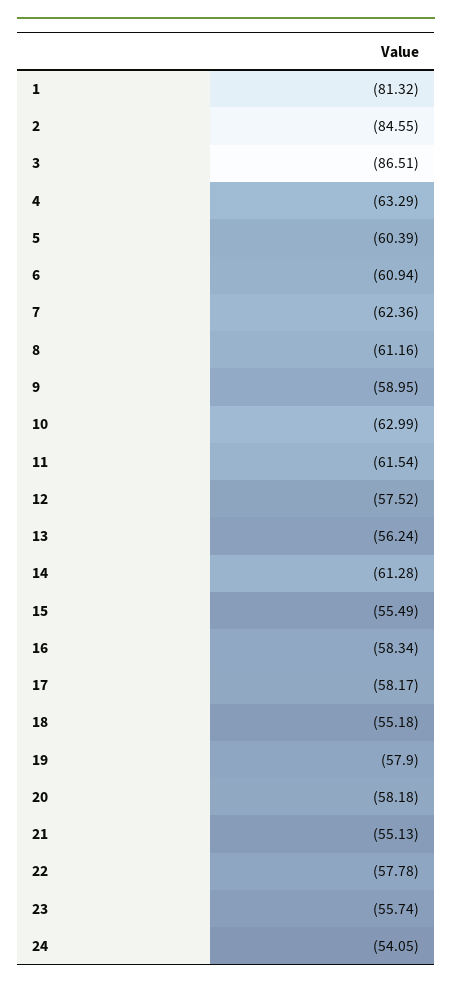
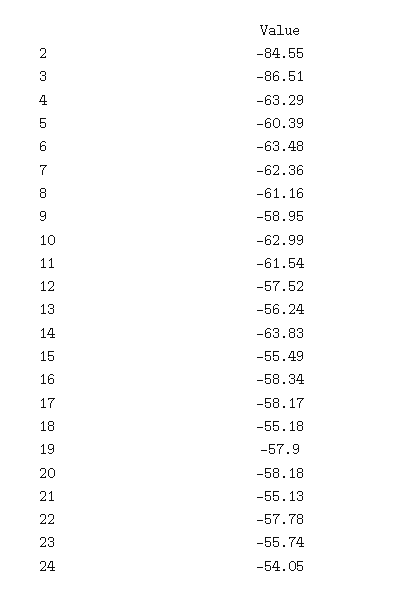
1: -81.32 -> none
6: -60.94 -> -63.48
14: -61.28 -> -63.83

